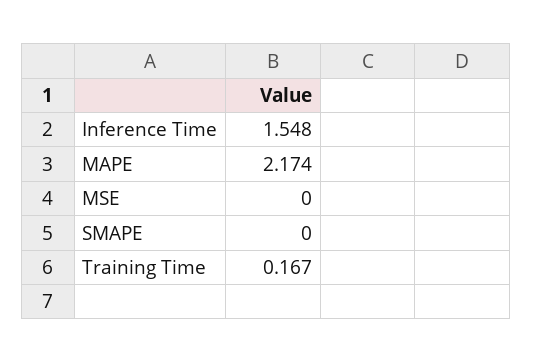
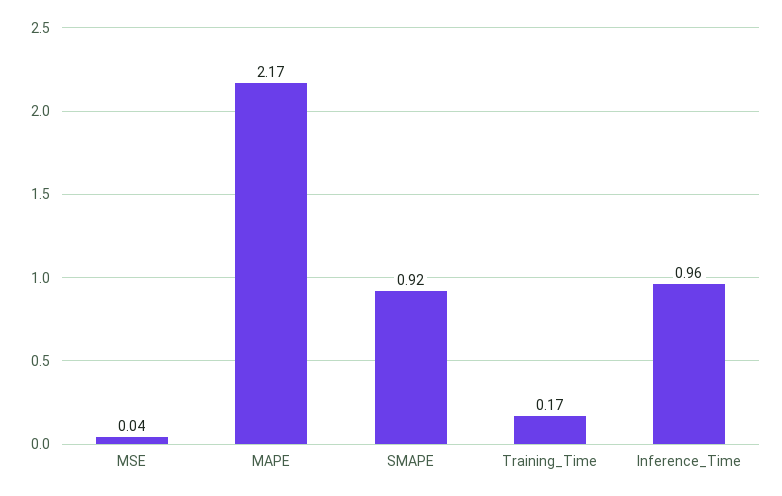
Inference Time: 1.548 -> 0.96
MSE: 0 -> 0.04
SMAPE: 0 -> 0.92

